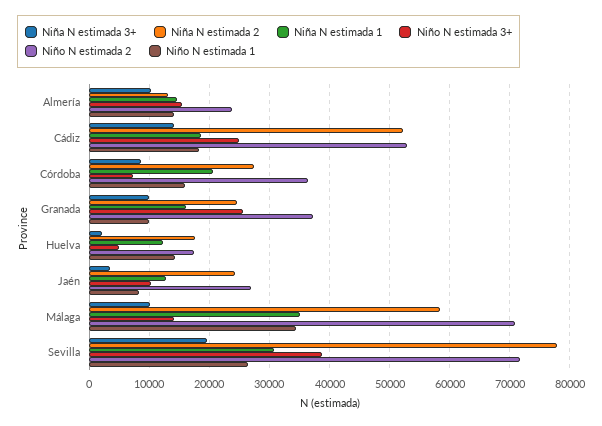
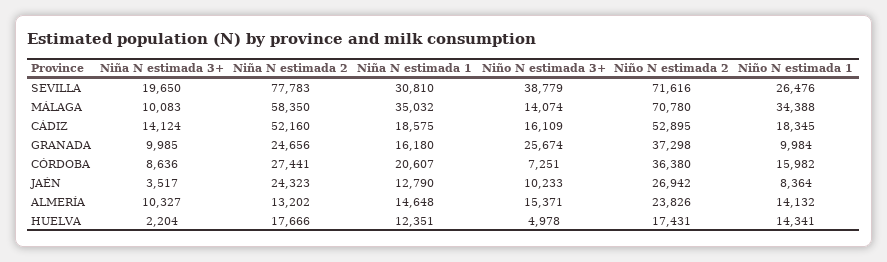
Niño N estimada 3+, Cádiz: 25000 -> 16109

